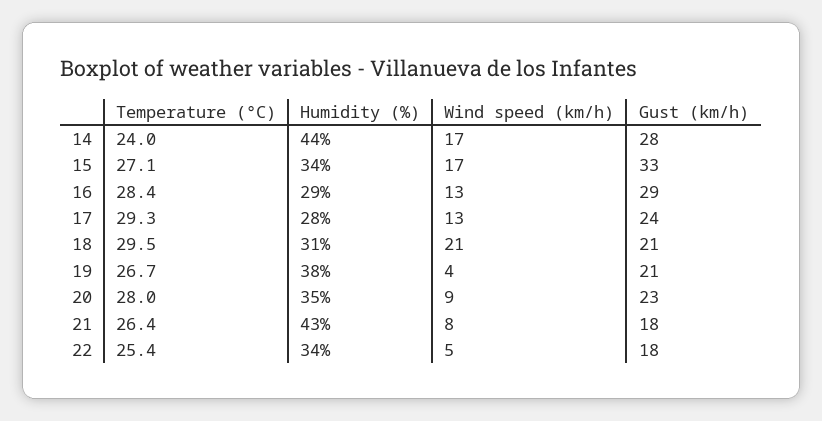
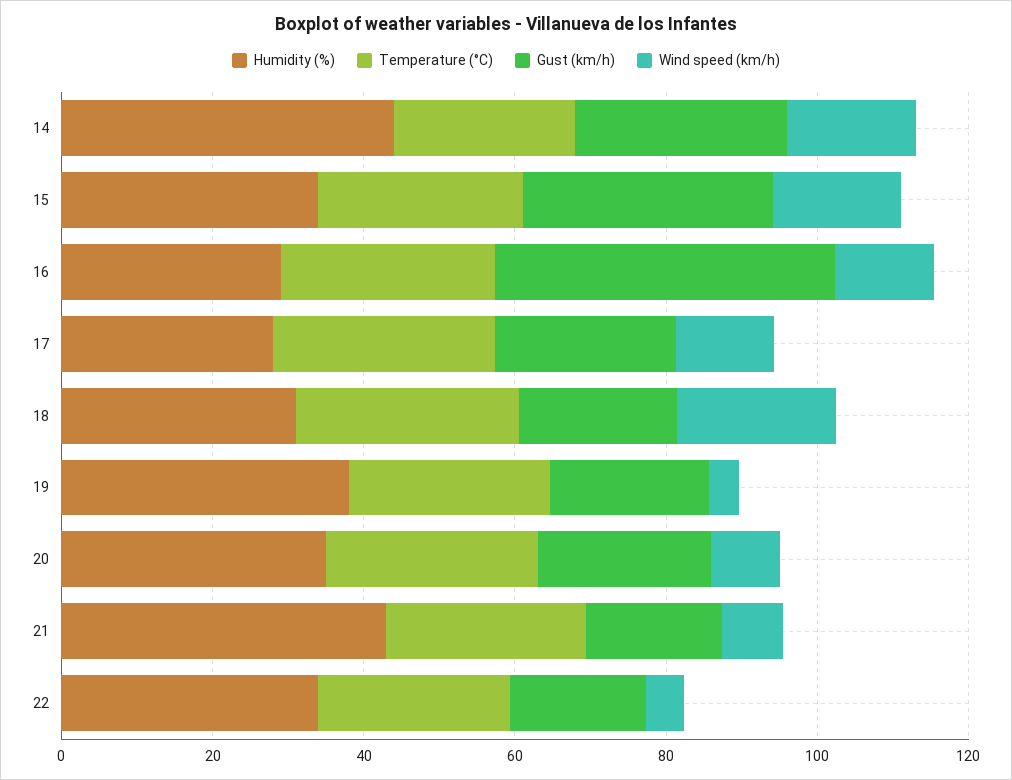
Gust (km/h), 16: 29 -> 45

